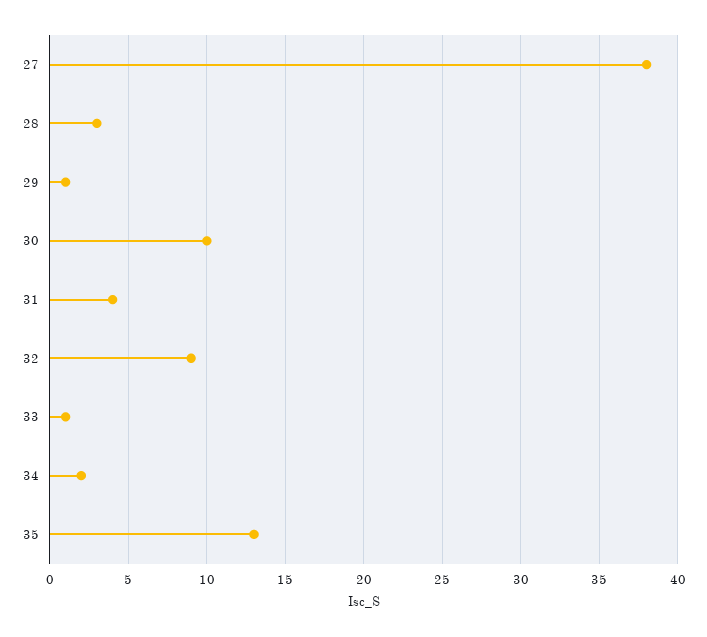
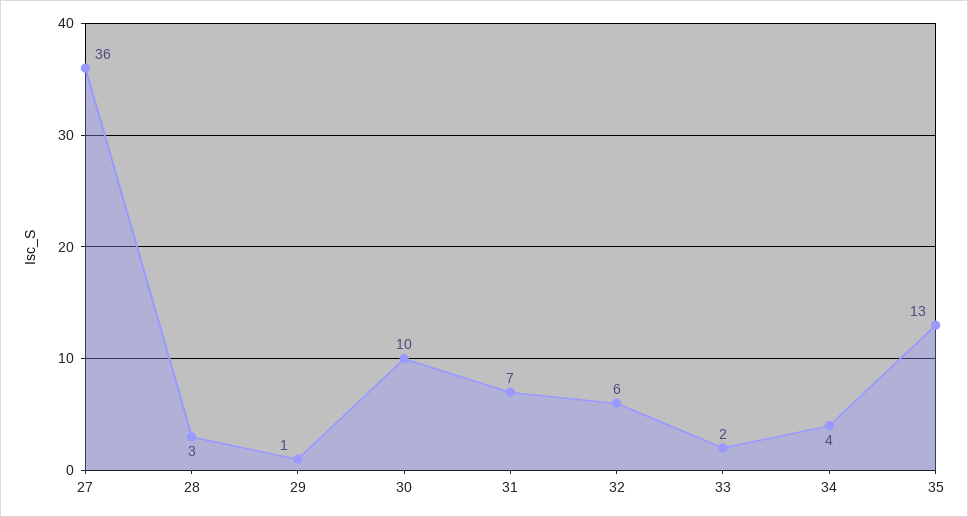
27: 38 -> 36
31: 4 -> 7
32: 9 -> 6
33: 1 -> 2
34: 2 -> 4

